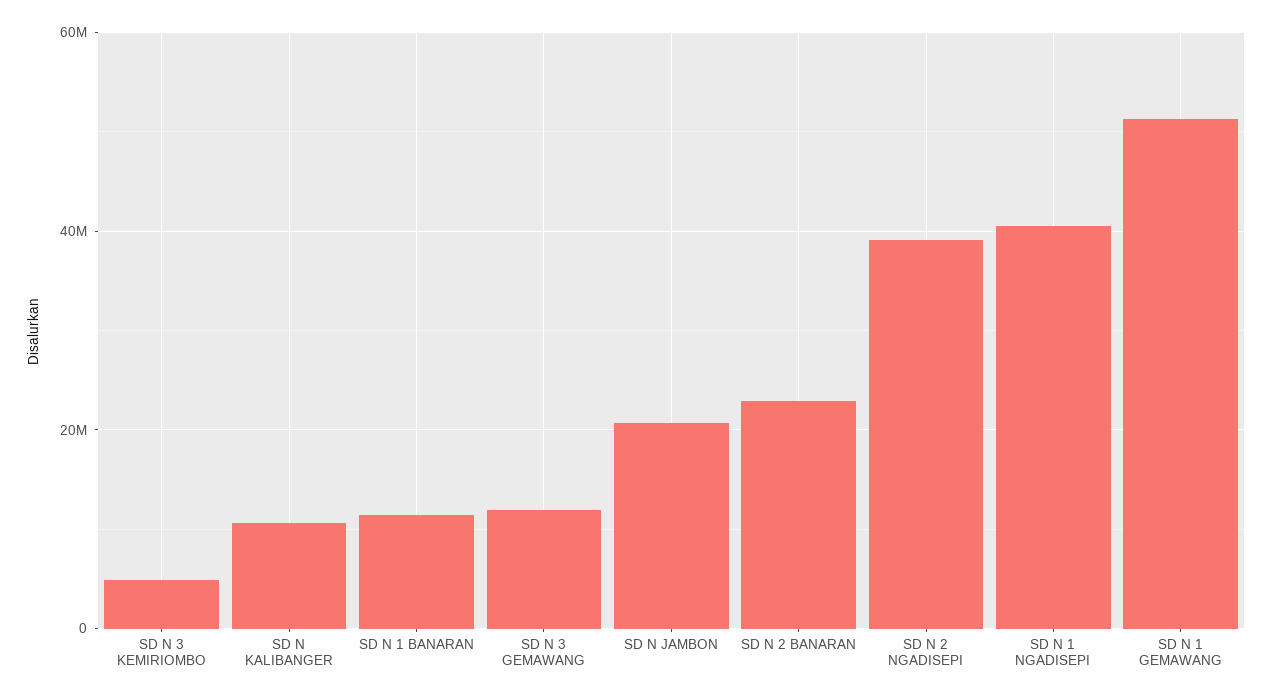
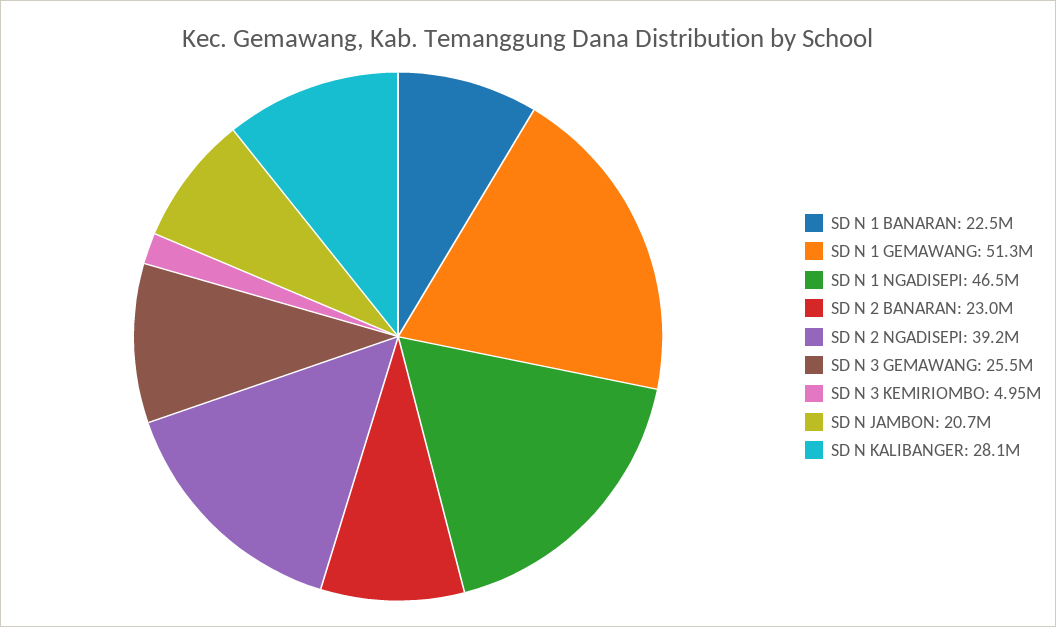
SD N KALIBANGER: 10000000 -> 28100000
SD N 1 BANARAN: 12000000 -> 22500000
SD N 3 GEMAWANG: 12000000 -> 25500000
SD N 1 NGADISEPI: 40000000 -> 46500000

